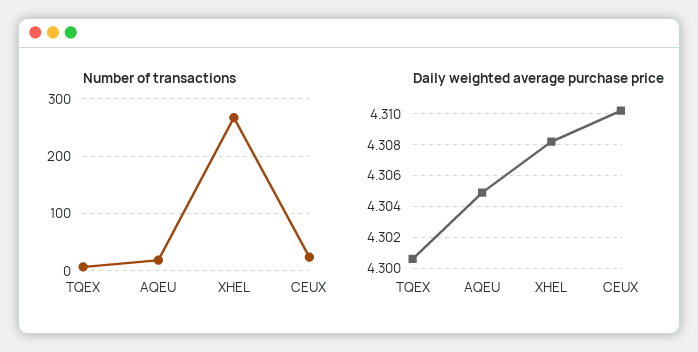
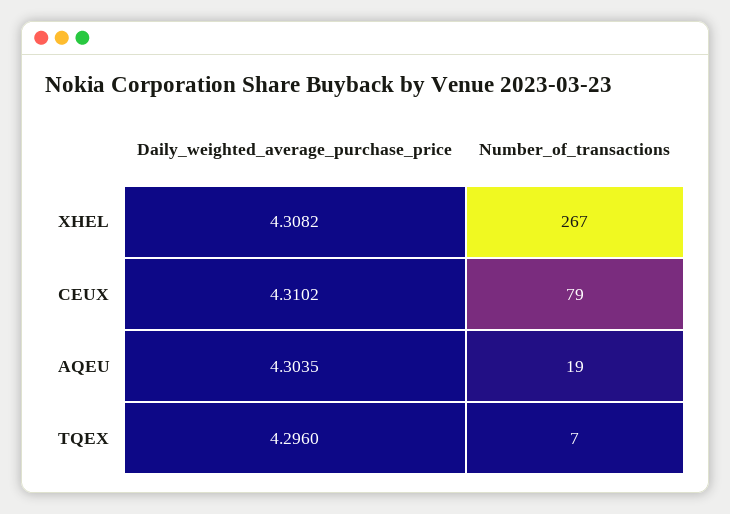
Number of transactions, CEUX: 20 -> 79
Daily weighted average purchase price, TQEX: 4.3005 -> 4.296
Daily weighted average purchase price, AQEU: 4.305 -> 4.3035

